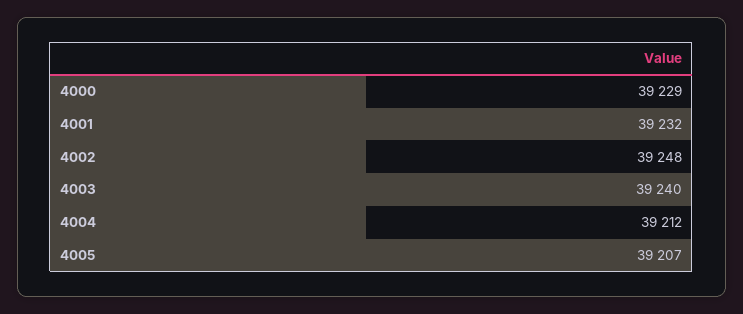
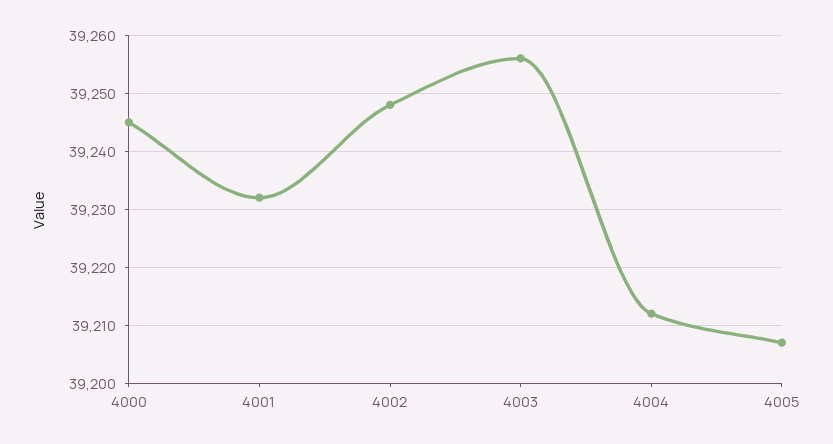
4000: 39229 -> 39245
4003: 39240 -> 39255

